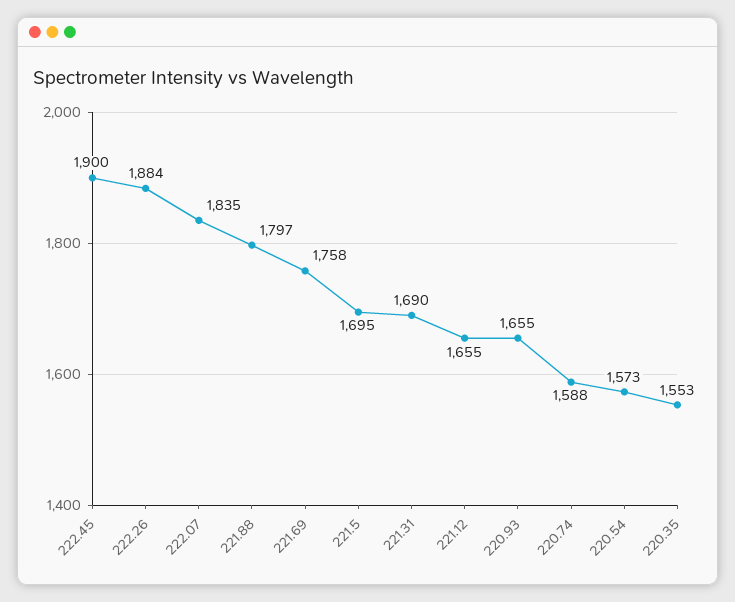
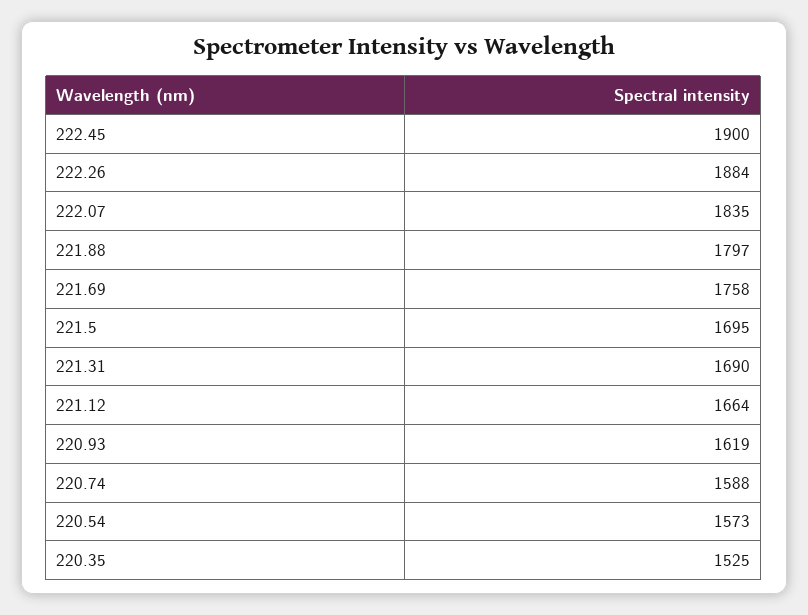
221.12: 1655 -> 1664
220.93: 1655 -> 1619
220.35: 1553 -> 1525

